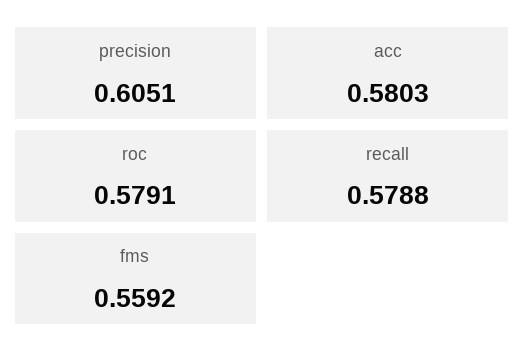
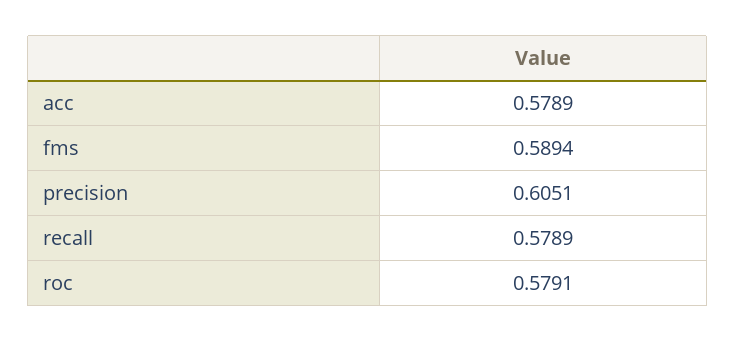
acc: 0.5803 -> 0.5789
recall: 0.5788 -> 0.5789
fms: 0.5592 -> 0.5894

